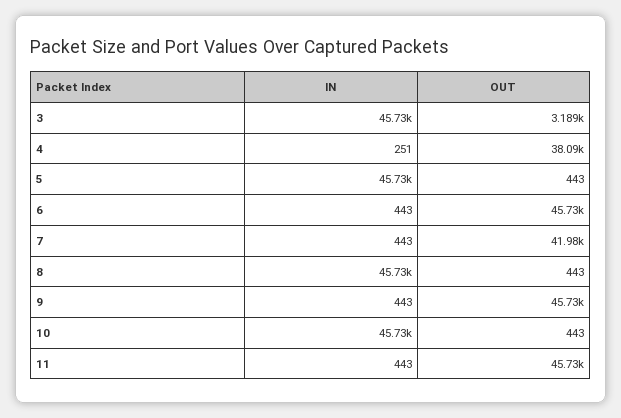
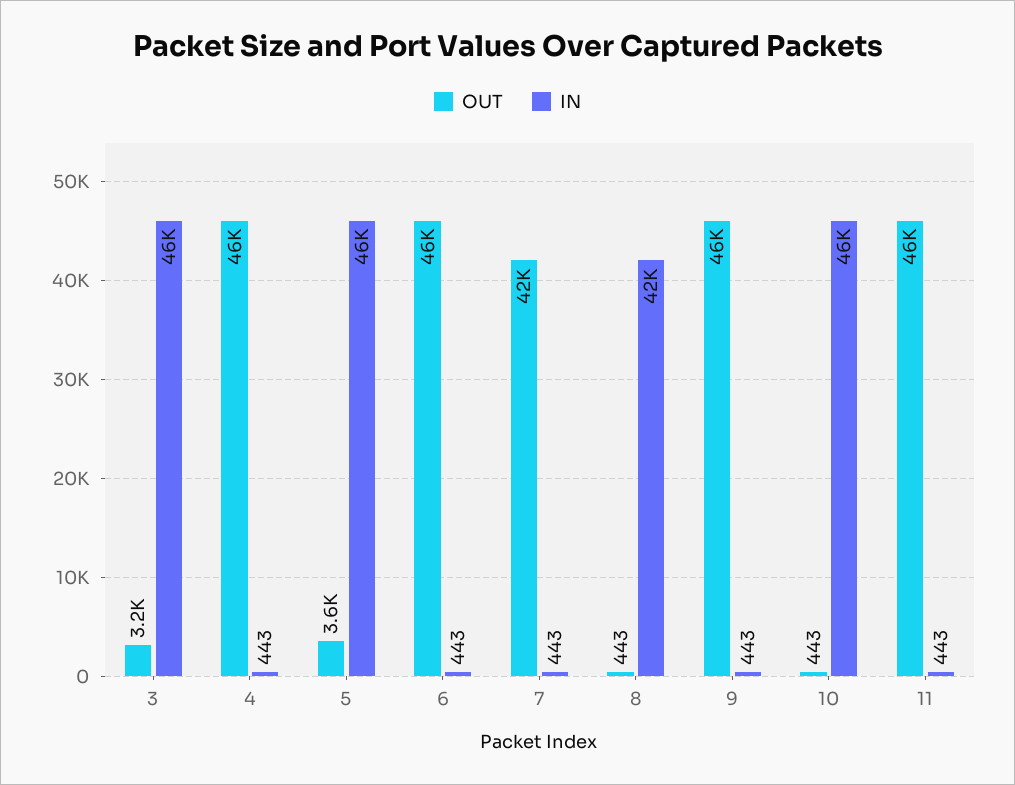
IN, 4: 251 -> 443
OUT, 4: 38090 -> 46000
OUT, 5: 443 -> 3600
IN, 8: 45730 -> 42000

